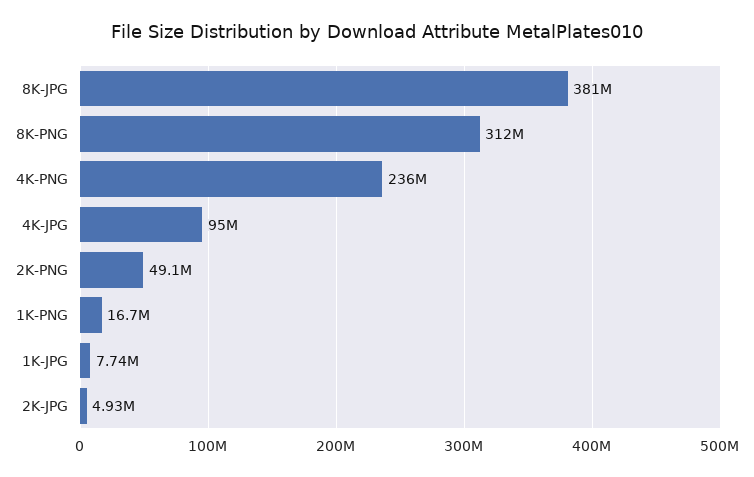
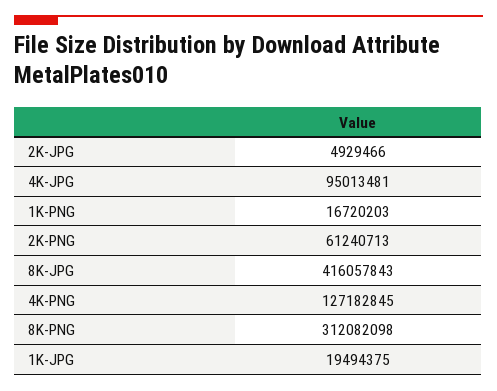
8K-JPG: 381000000 -> 416057843
4K-PNG: 236000000 -> 127182845
2K-PNG: 49100000 -> 61240713
1K-JPG: 7740000 -> 19494375

